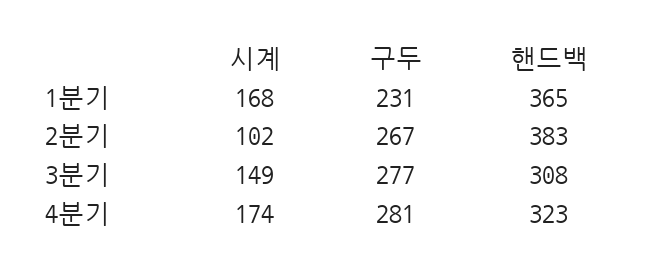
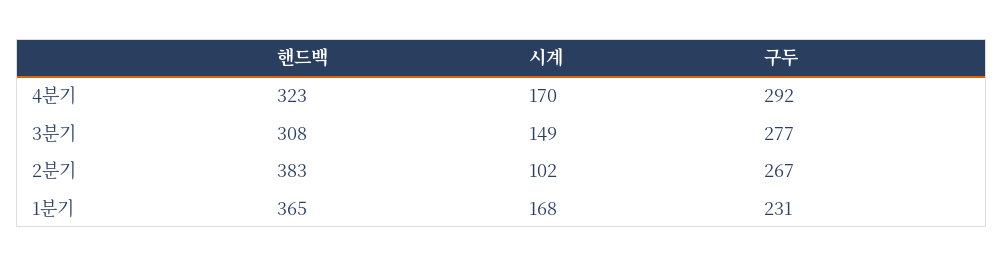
시계, 4분기: 174 -> 170
구두, 4분기: 281 -> 292

